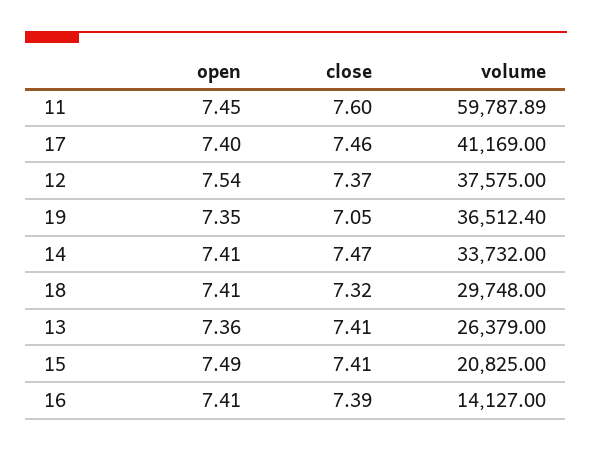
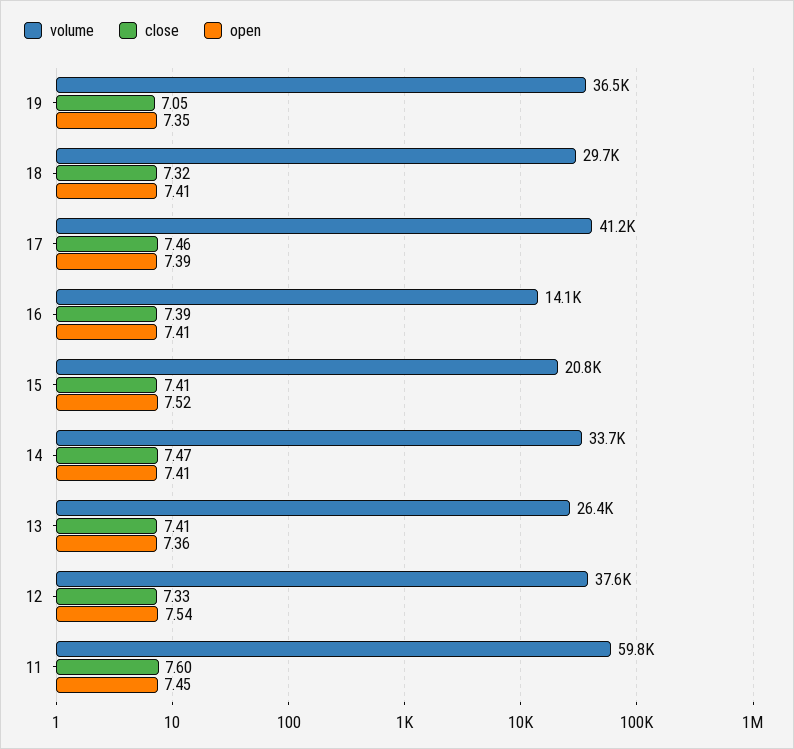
open, 17: 7.4 -> 7.39
close, 12: 7.37 -> 7.33
open, 15: 7.49 -> 7.52

